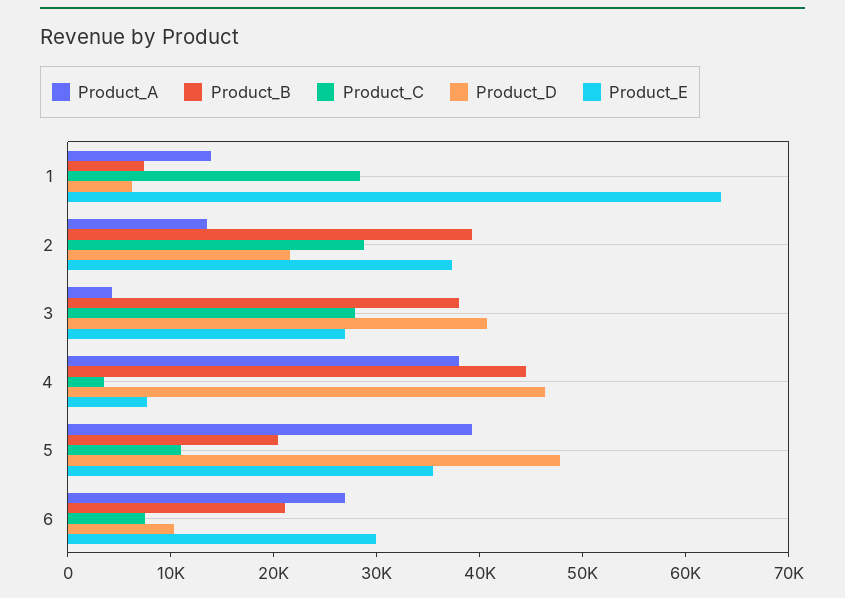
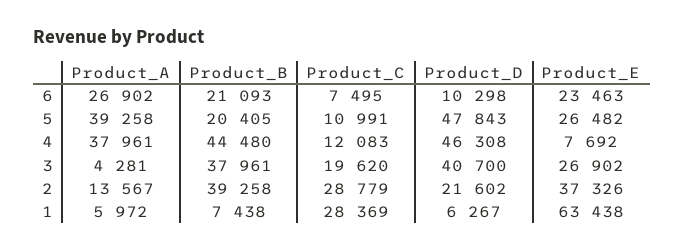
Product_A, 1: 14000 -> 5972
Product_C, 3: 28000 -> 19620
Product_C, 4: 4000 -> 12083
Product_E, 5: 36000 -> 26482
Product_E, 6: 30000 -> 23463

